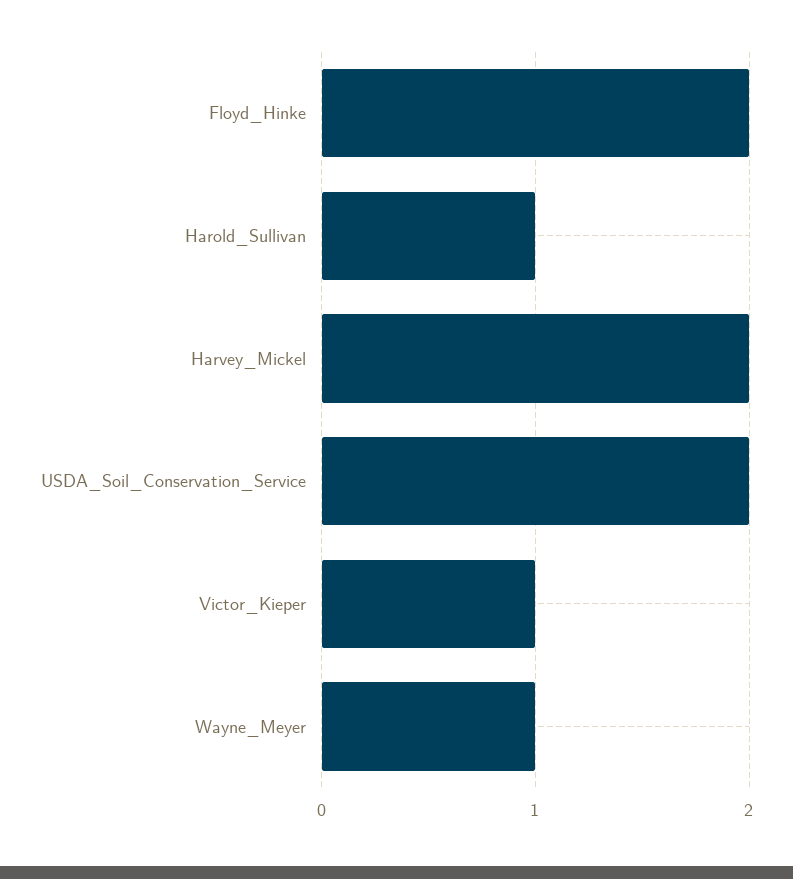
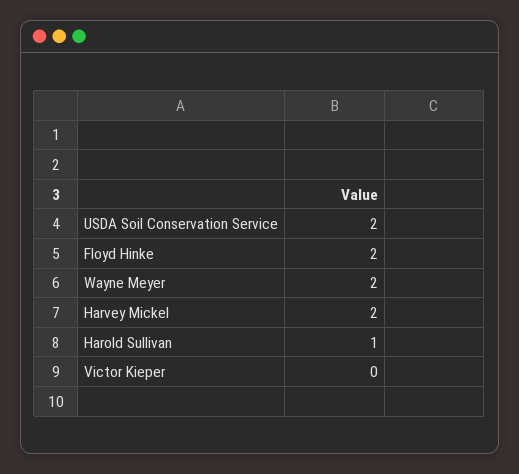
Victor_Kieper: 1 -> 0
Wayne_Meyer: 1 -> 2

